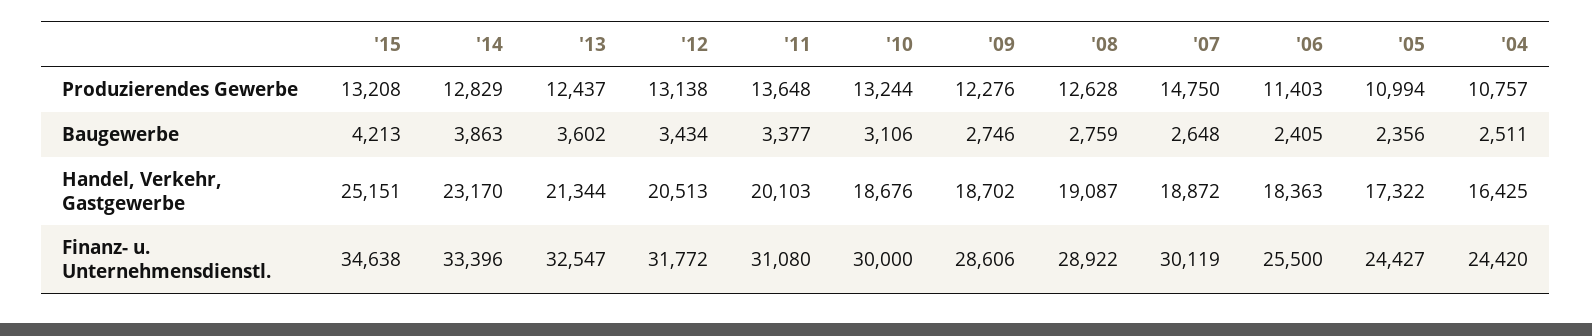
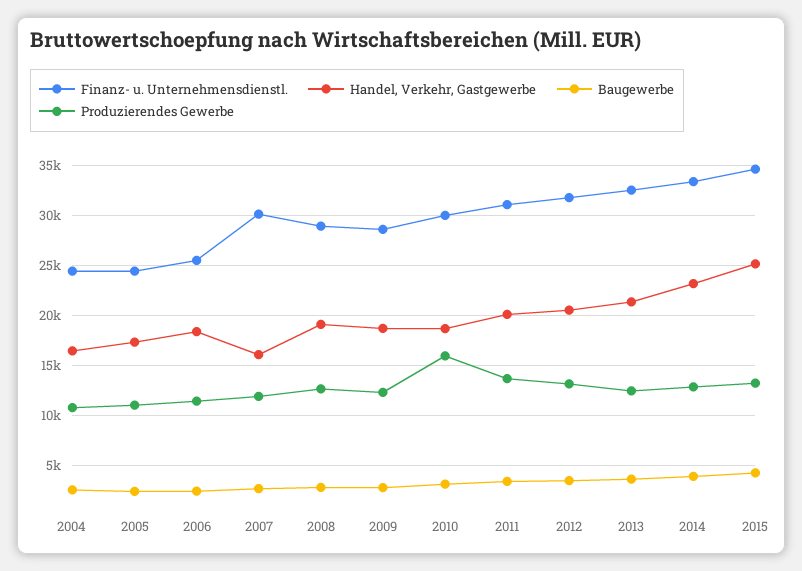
Produzierendes Gewerbe, '10: 13244 -> 16000
Produzierendes Gewerbe, '07: 14750 -> 12000
Handel, Verkehr, Gastgewerbe, '07: 18872 -> 16000

